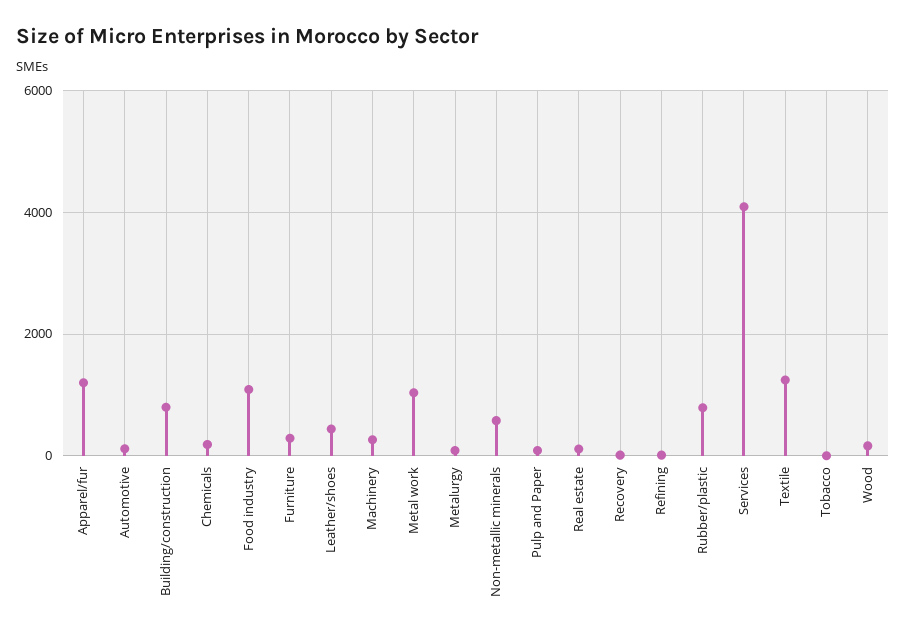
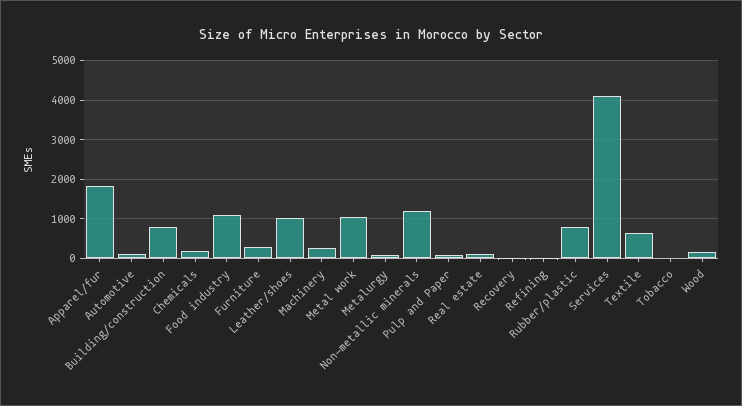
Apparel/fur: 1200 -> 1800
Leather/shoes: 400 -> 1000
Non-metallic minerals: 600 -> 1200
Textile: 1200 -> 600

